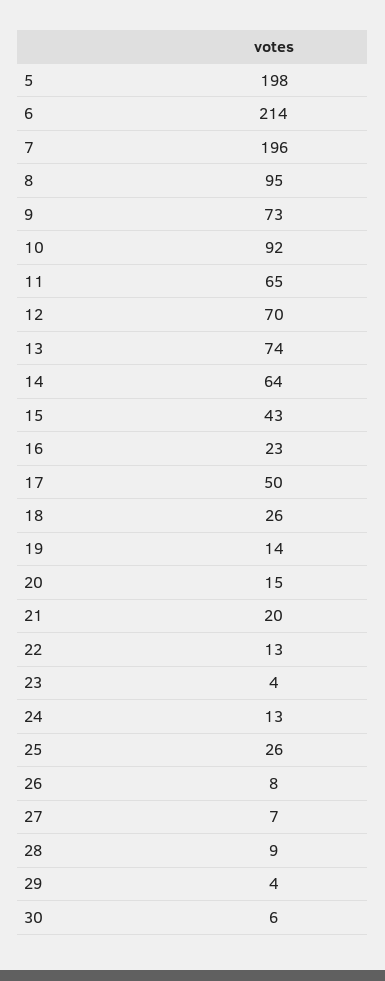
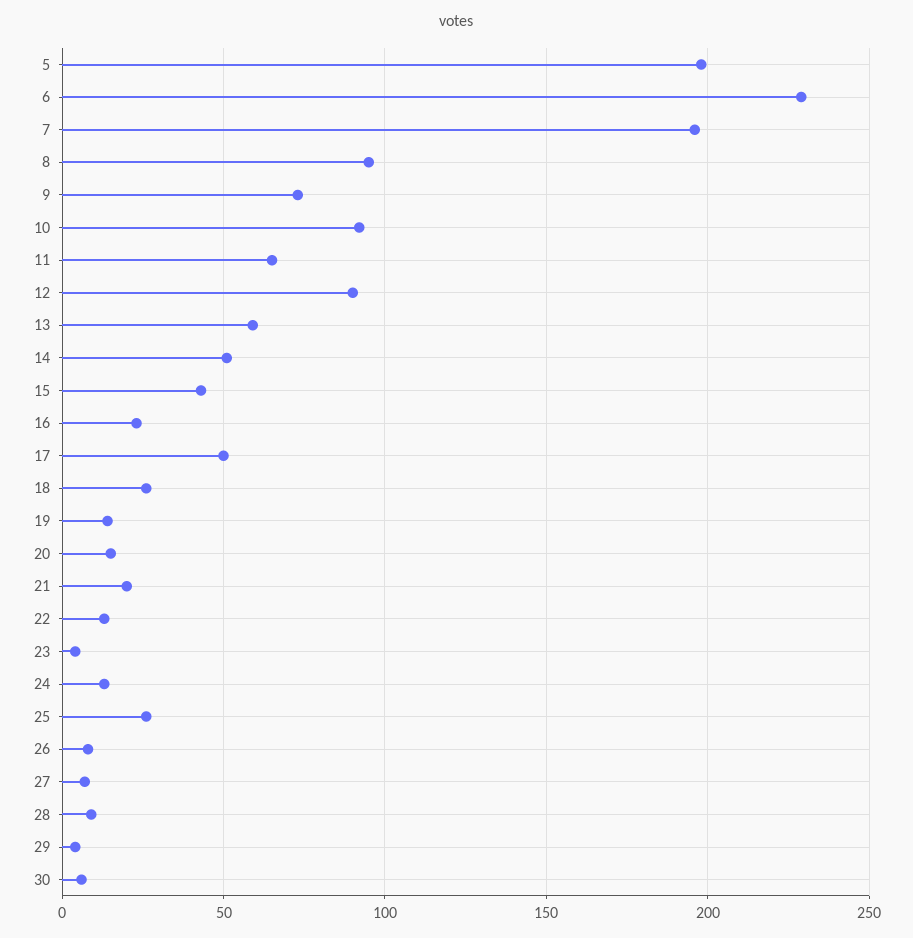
6: 214 -> 230
12: 70 -> 90
13: 74 -> 60
14: 64 -> 50

